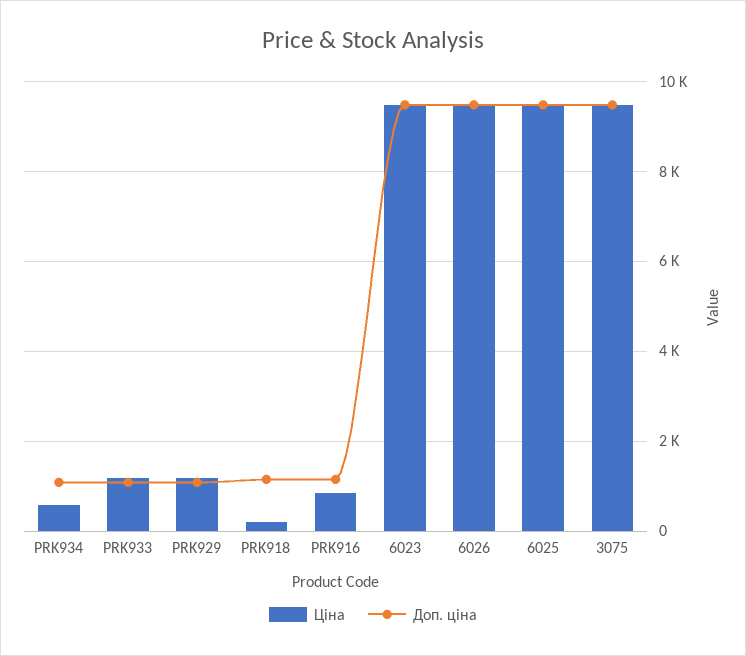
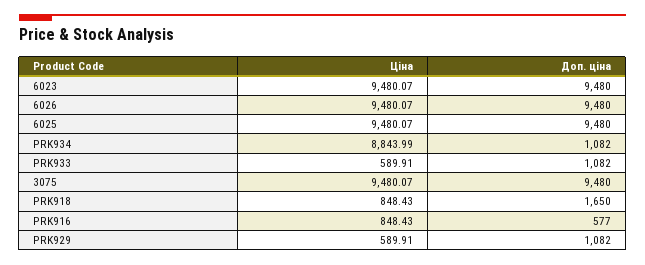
Ціна, PRK934: 600 -> 8843.99
Ціна, PRK933: 1200 -> 589.91
Ціна, PRK929: 1200 -> 589.91
Ціна, PRK918: 200 -> 848.43
Доп. ціна, PRK918: 1200 -> 1650
Доп. ціна, PRK916: 1200 -> 577

